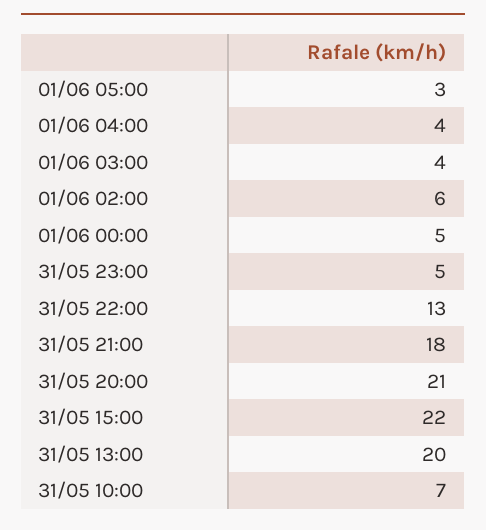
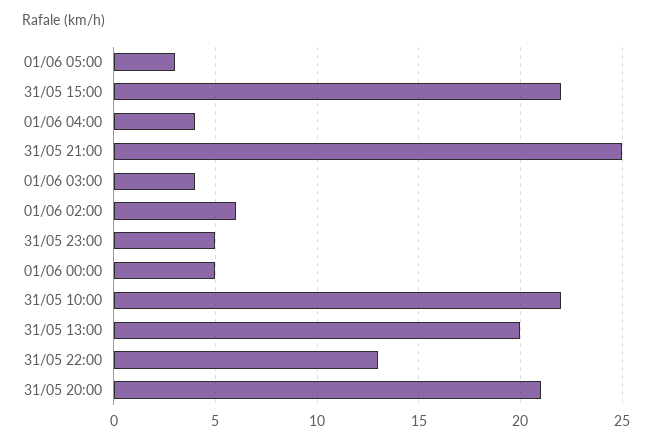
31/05 21:00: 18 -> 25
31/05 10:00: 7 -> 22

